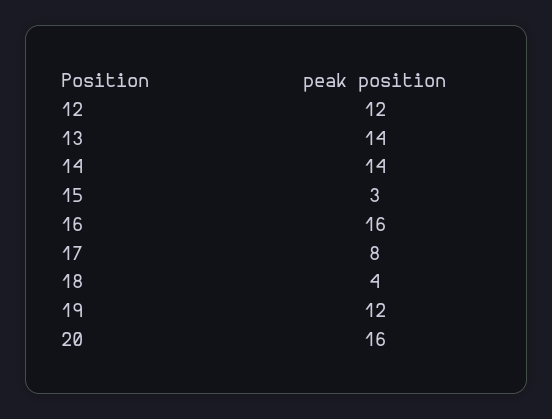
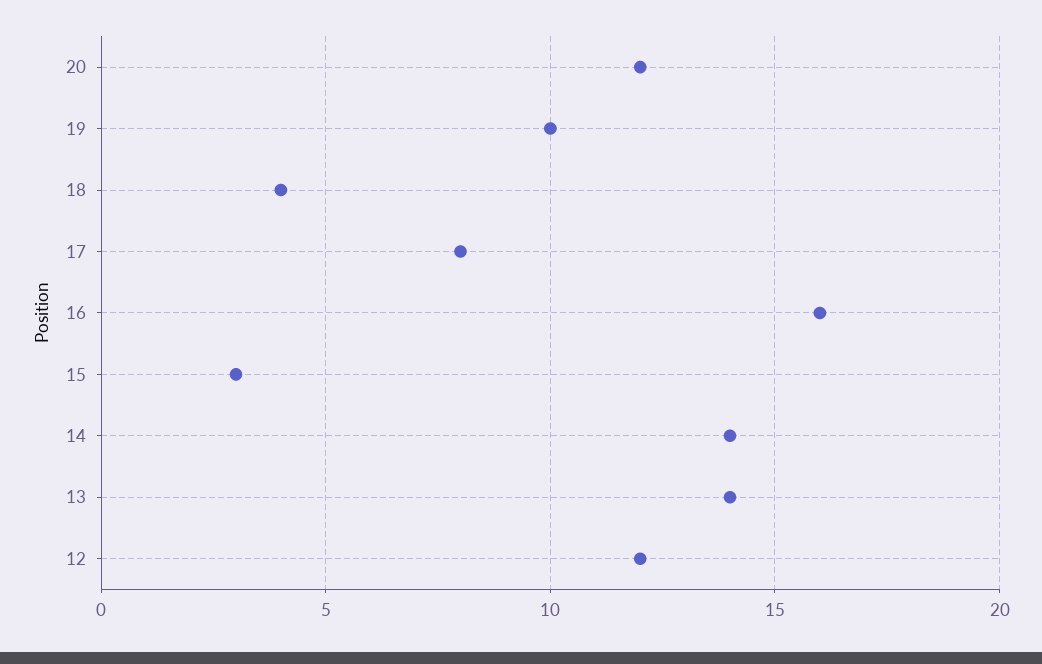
19: 12 -> 10
20: 16 -> 12

